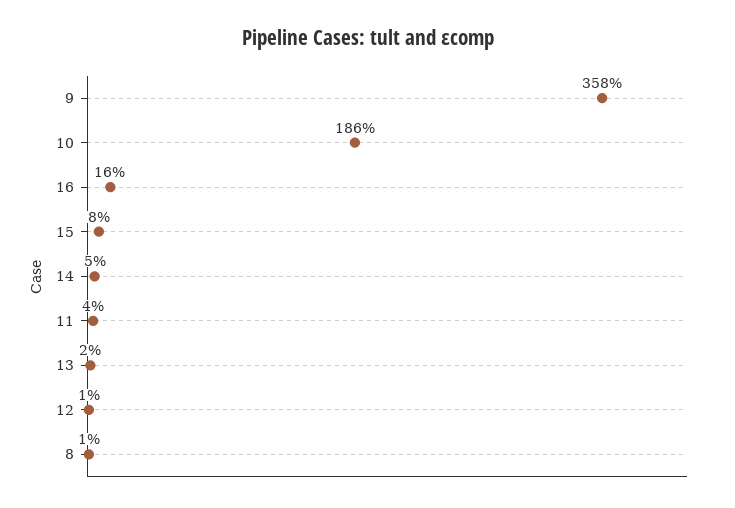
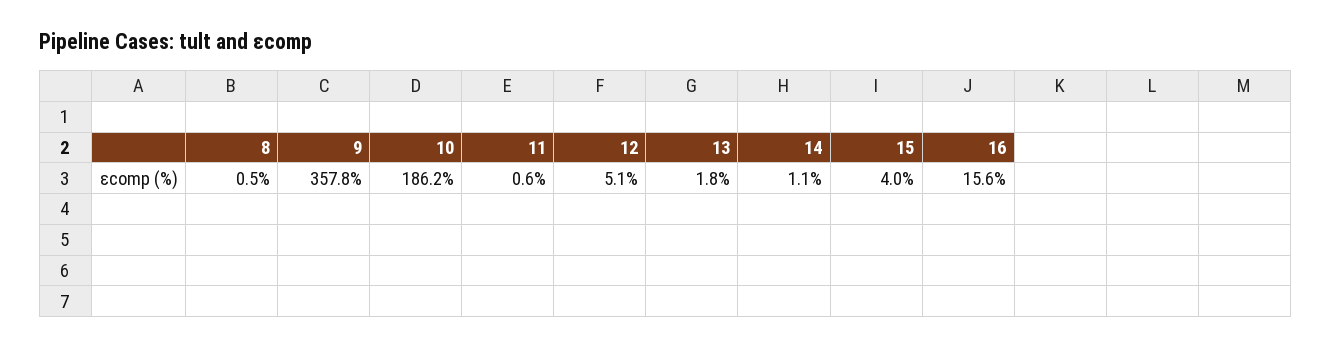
15: 8 -> 4
14: 5 -> 1.1
11: 4 -> 0.6
12: 1 -> 5.1

